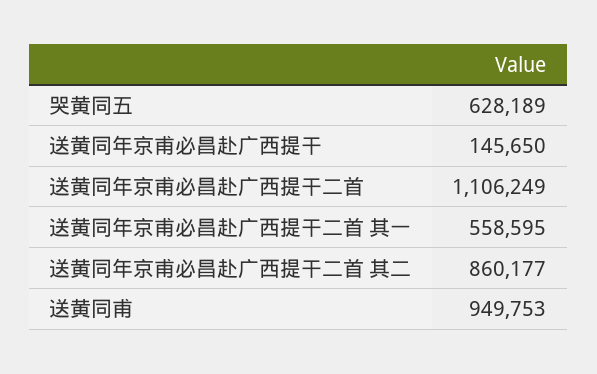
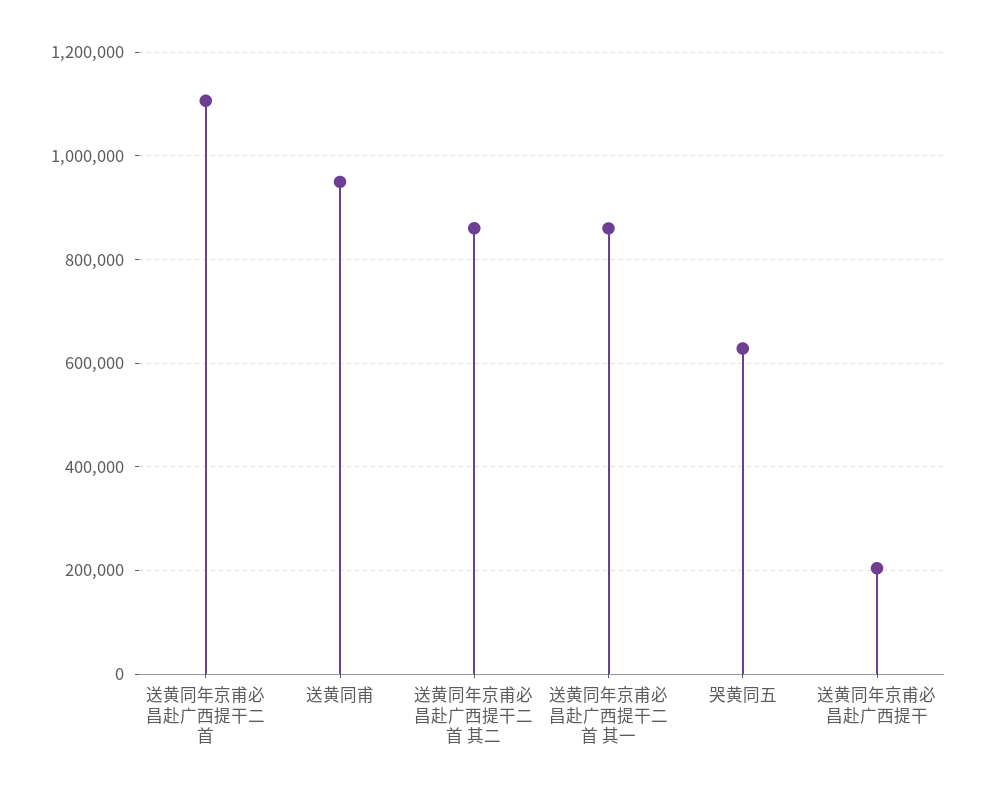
送黄同年京甫必昌赴广西提干: 145650 -> 200000
送黄同年京甫必昌赴广西提干二首 其一: 558595 -> 860000

